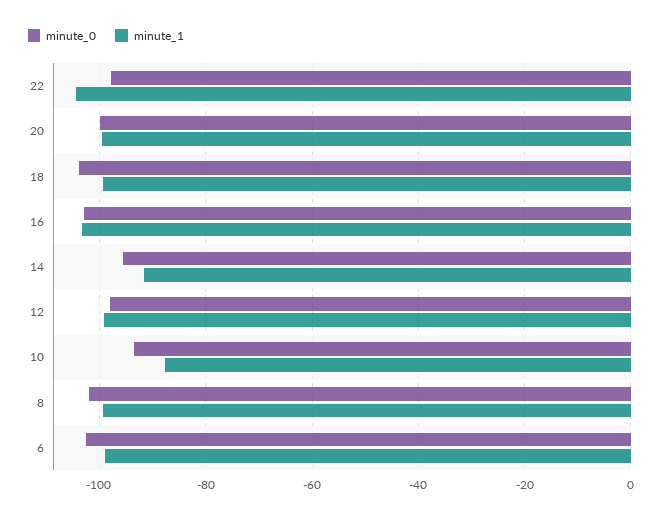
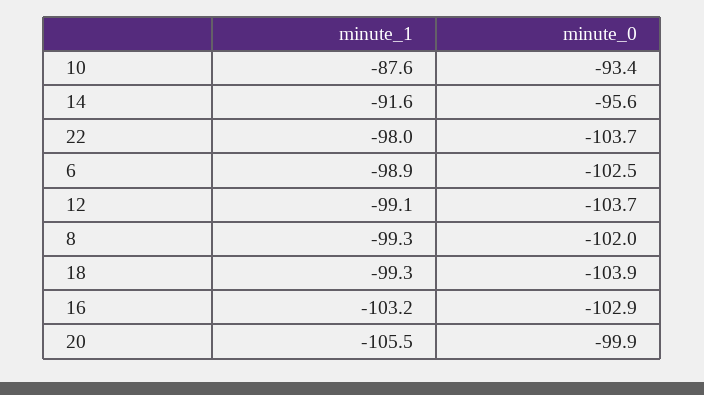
minute_0, 22: -98 -> -103.7
minute_1, 22: -104 -> -98
minute_1, 20: -100 -> -105.5
minute_0, 12: -98 -> -103.7

